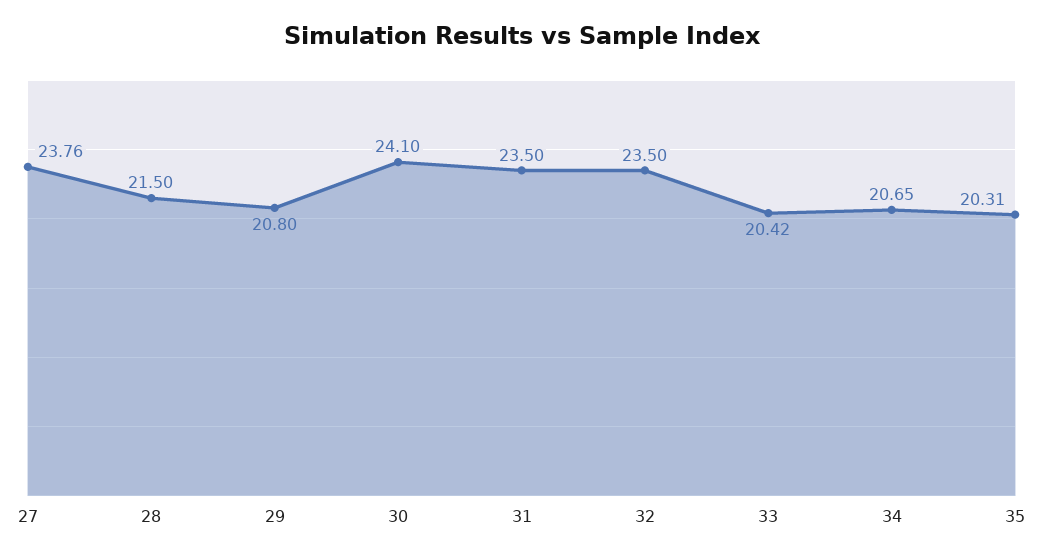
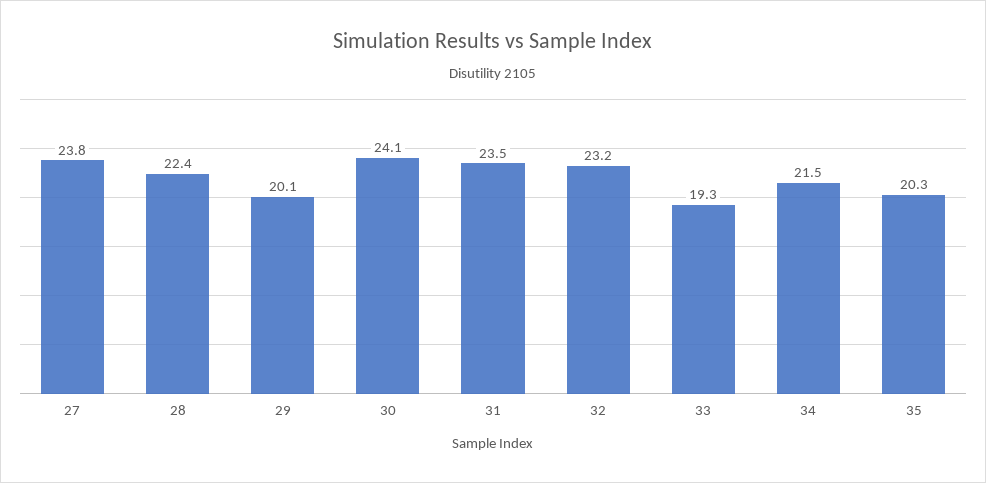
28: 21.5 -> 22.4
29: 20.8 -> 20.1
32: 23.5 -> 23.2
33: 20.42 -> 19.3
34: 20.65 -> 21.5

